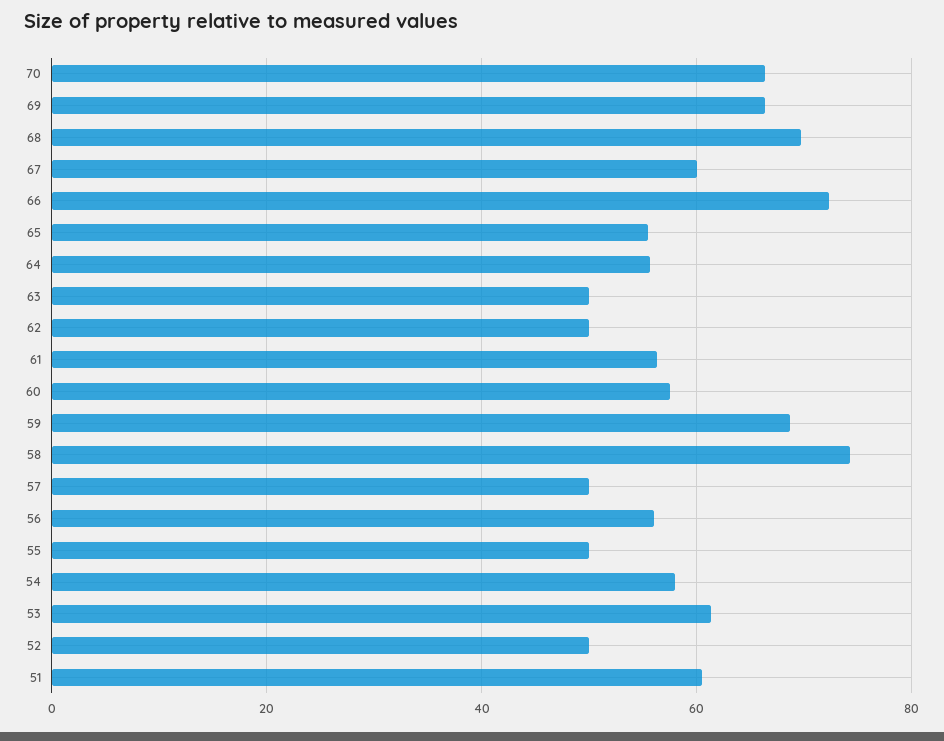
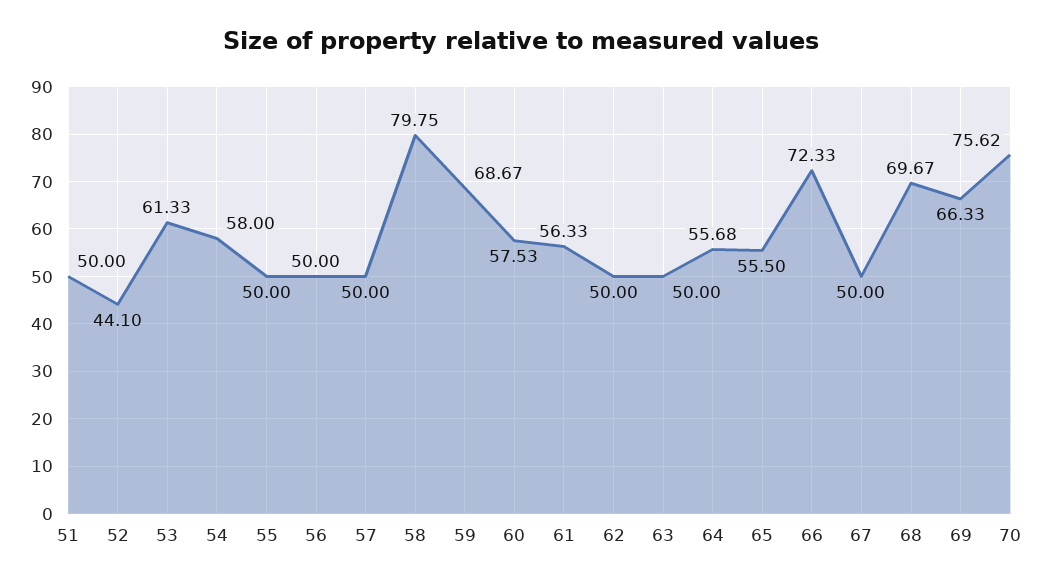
70: 66 -> 75.62
67: 60 -> 50
58: 74 -> 79.75
56: 56 -> 50
52: 50 -> 44.1
51: 60 -> 50

